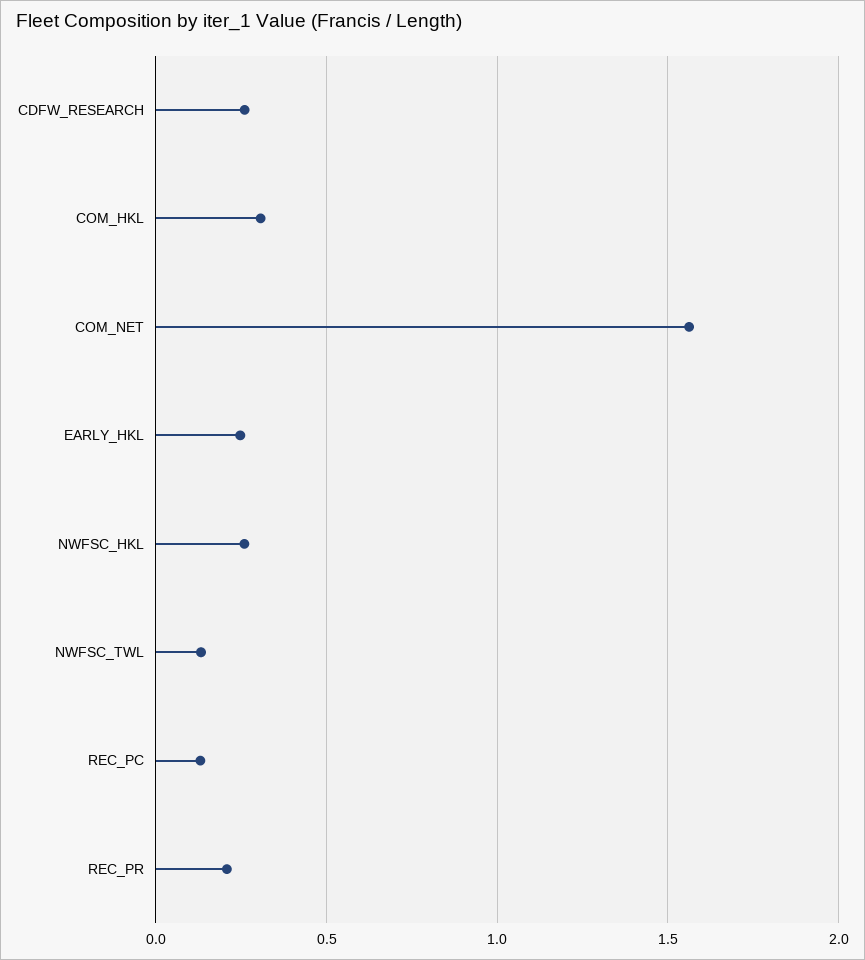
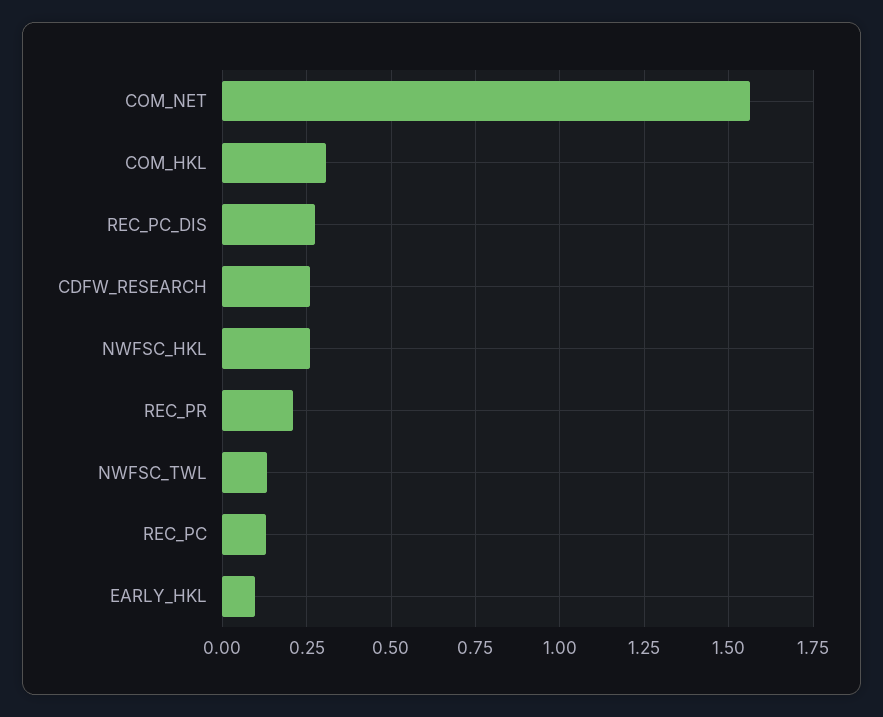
EARLY_HKL: 0.25 -> 0.1
REC_PC_DIS: none -> 0.275

